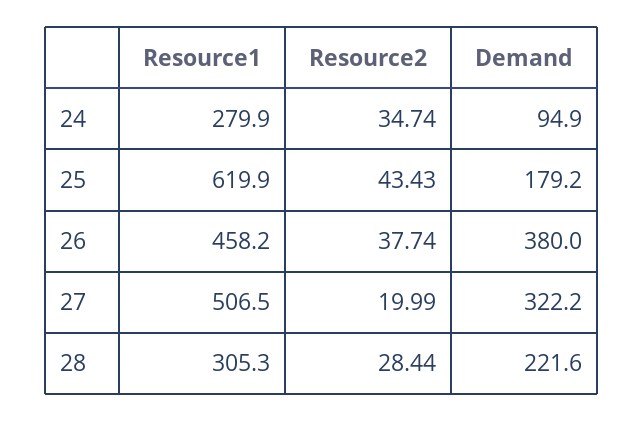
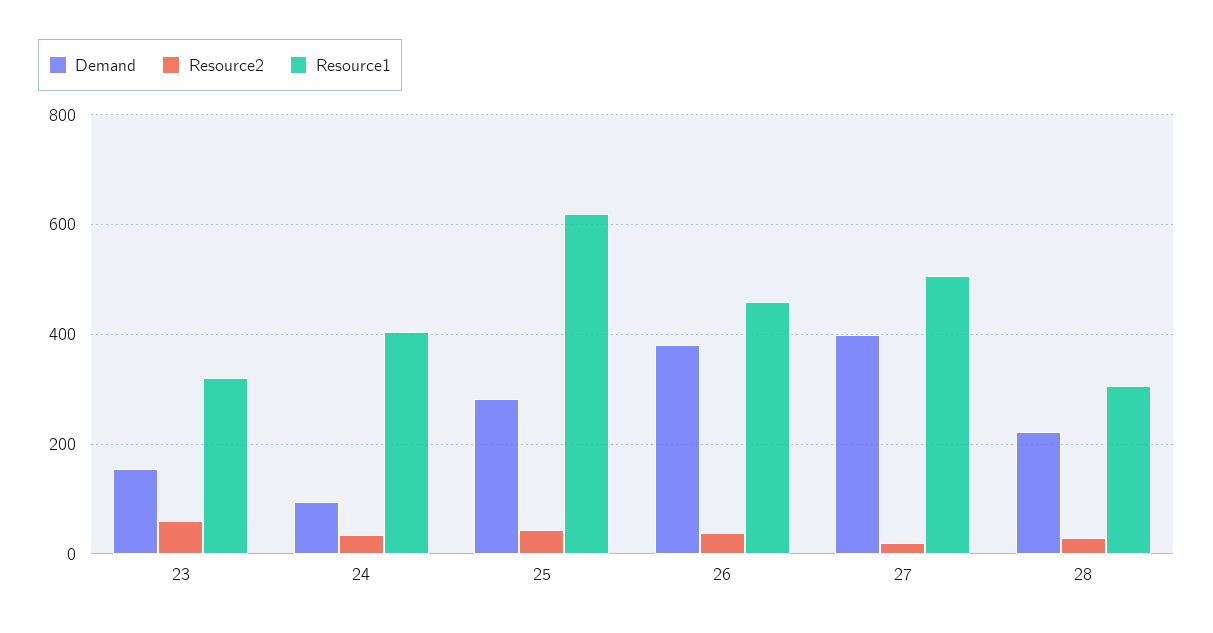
Resource1, 24: 279.9 -> 400
Demand, 25: 179.2 -> 280
Demand, 27: 322.2 -> 400
Demand, 23: none -> 160
Resource2, 23: none -> 60
Resource1, 23: none -> 320

